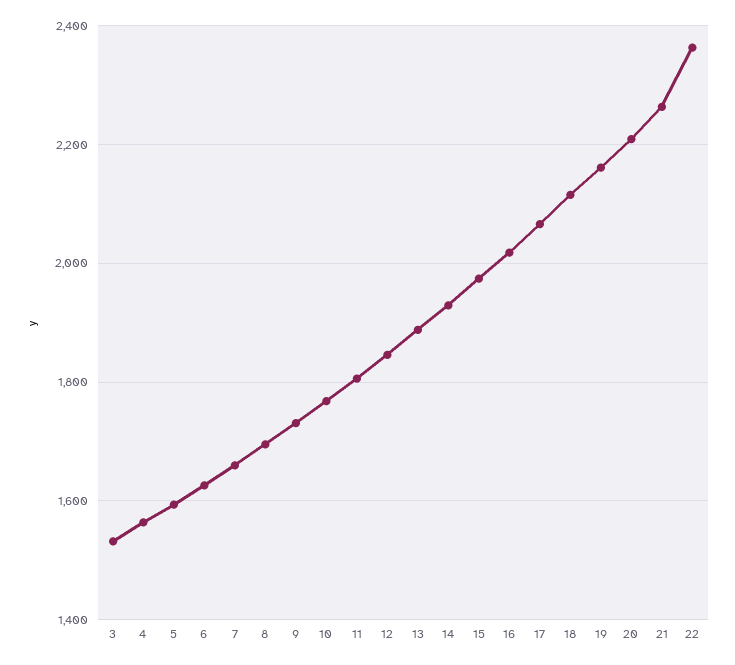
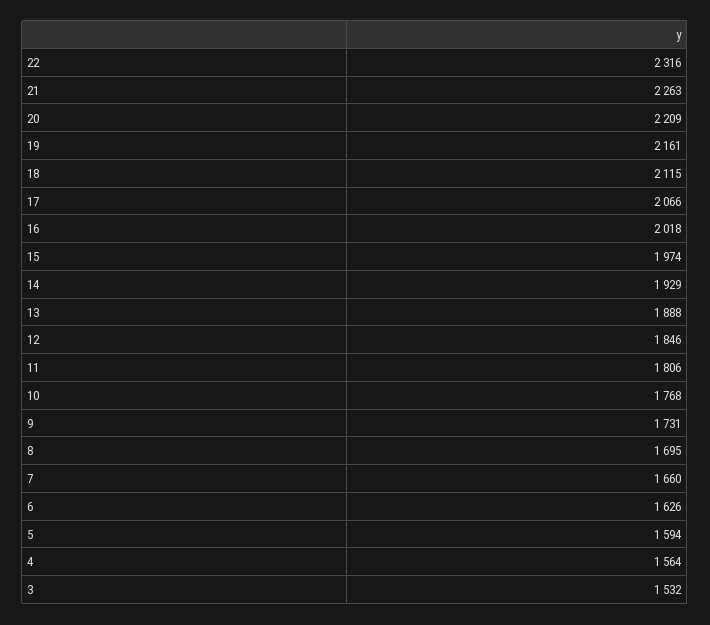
22: 2360 -> 2316

